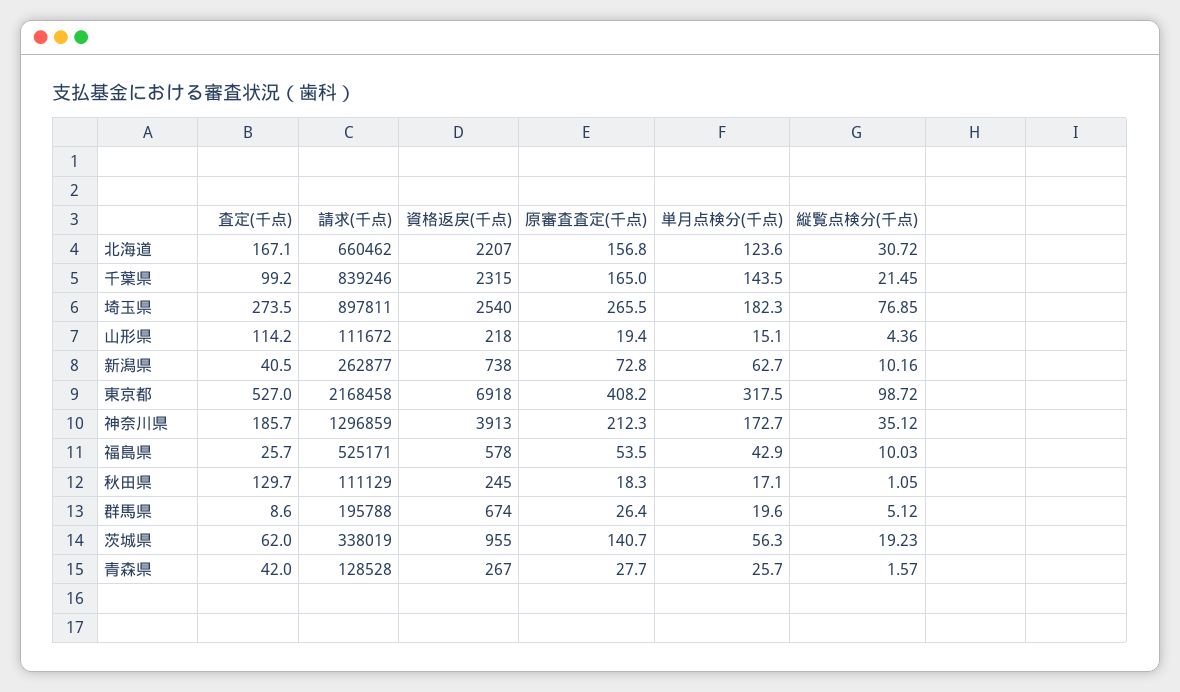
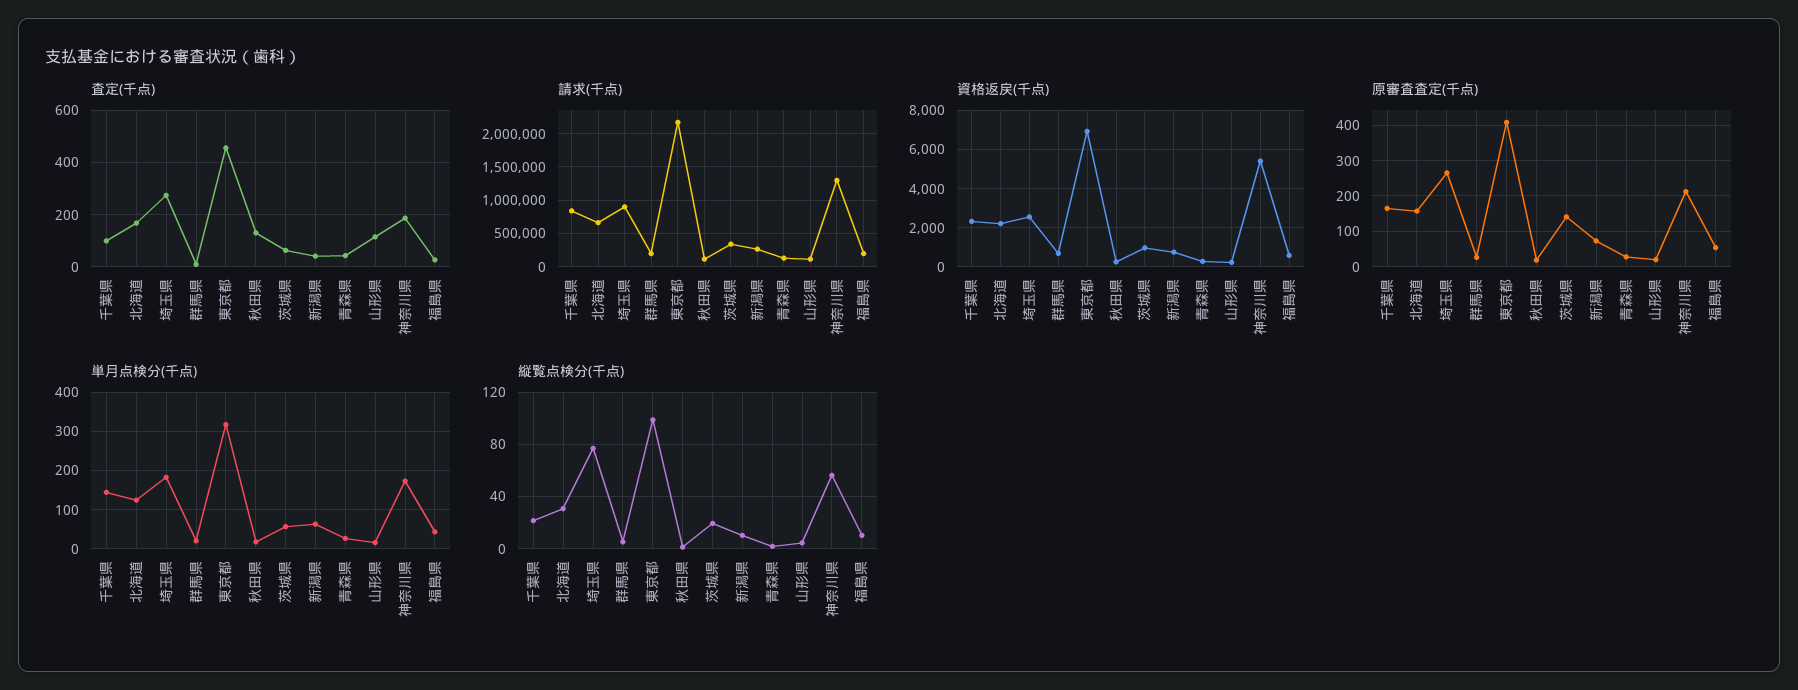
査定(千点), 東京都: 527 -> 450
資格返戻(千点), 神奈川県: 3913 -> 5500
縦覧点検分(千点), 神奈川県: 35.12 -> 55
請求(千点), 福島県: 525171 -> 200000

